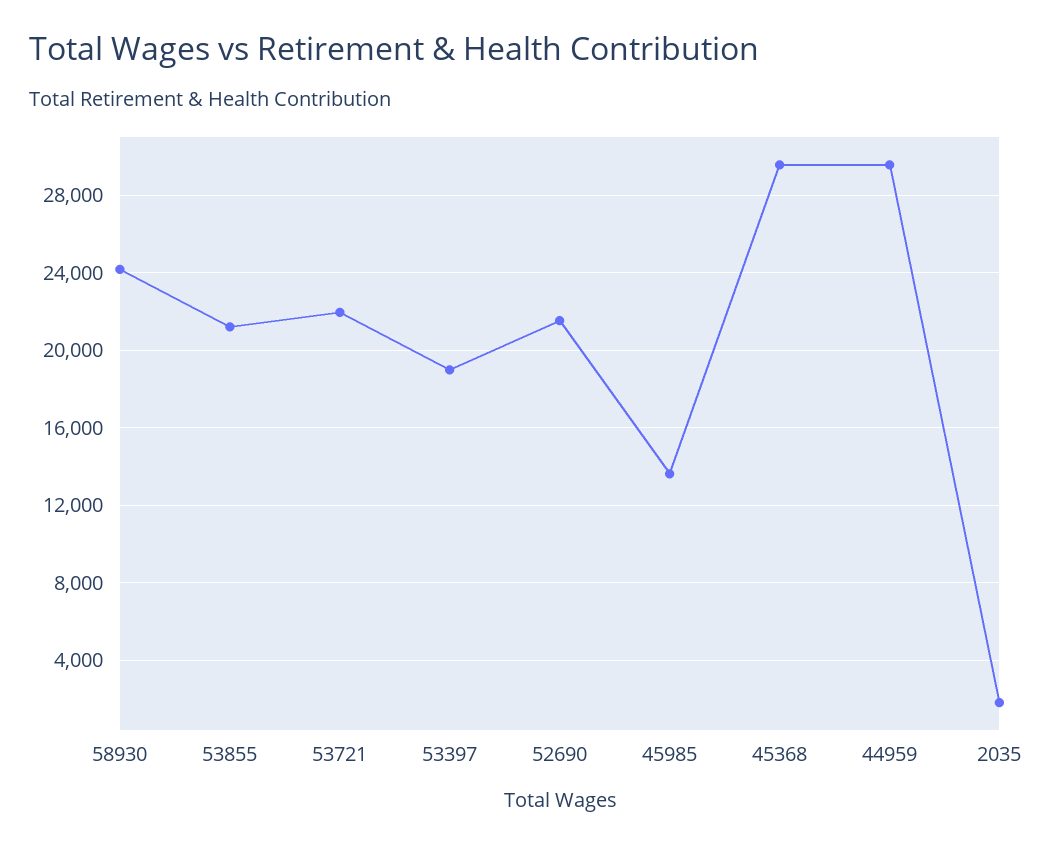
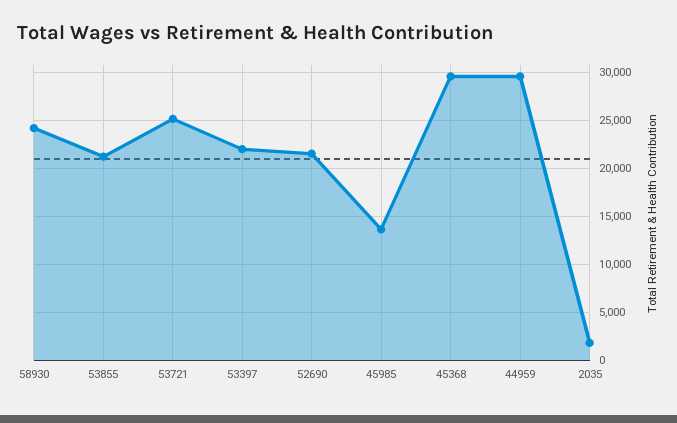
53721: 22000 -> 25000
53397: 19000 -> 22000

